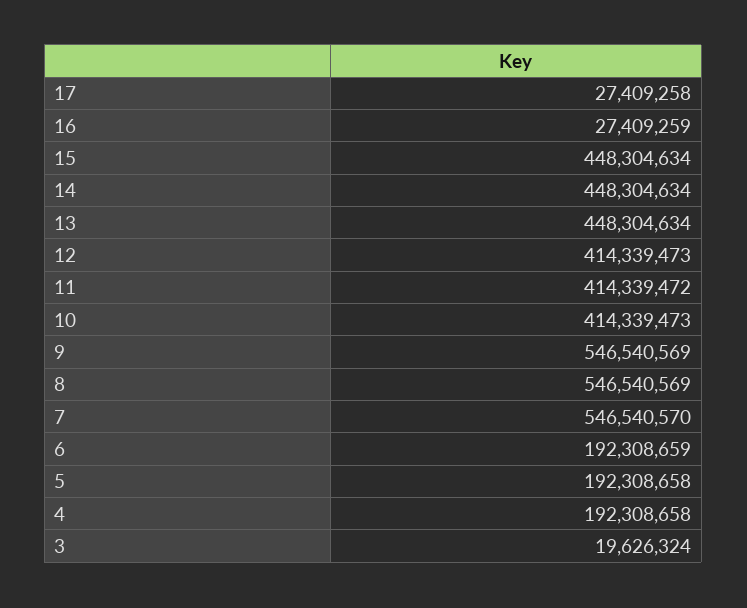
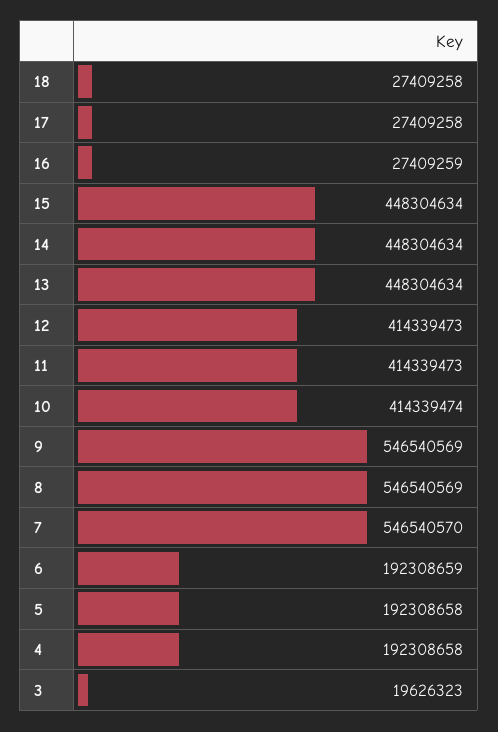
11: 414339472 -> 414339473
10: 414339473 -> 414339474
3: 19626324 -> 19626323
18: none -> 27409258

